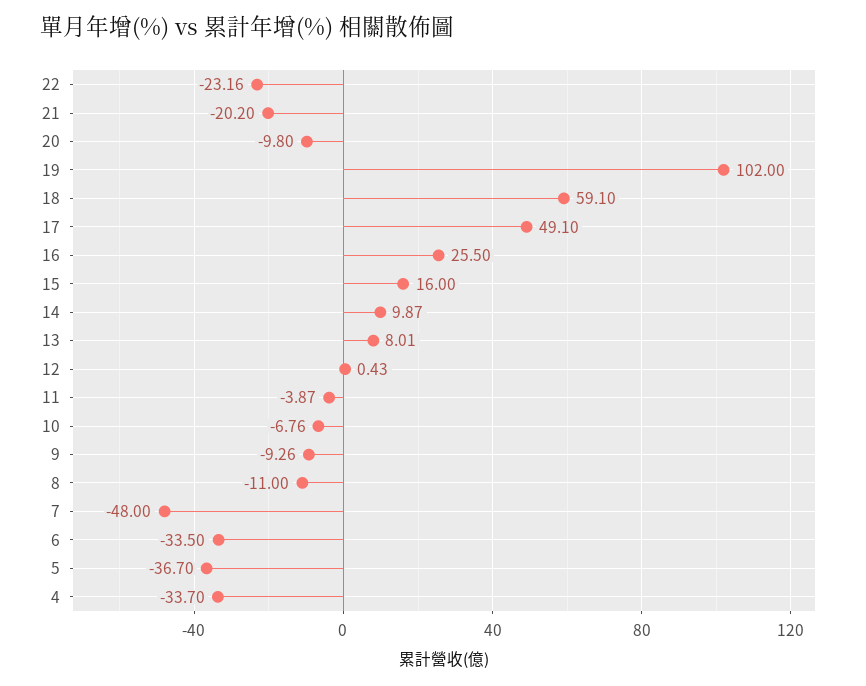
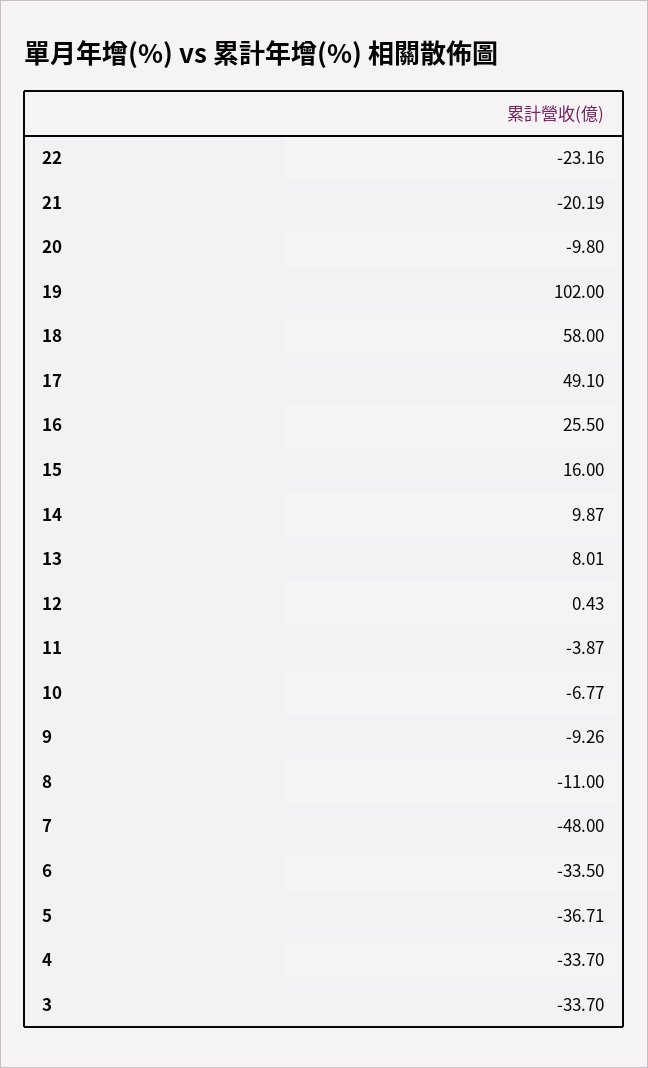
21: -20.2 -> -20.19
18: 59.1 -> 58
10: -6.76 -> -6.77
5: -36.7 -> -36.71
3: none -> -33.7

